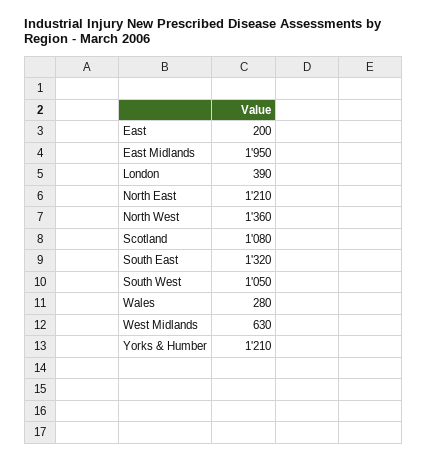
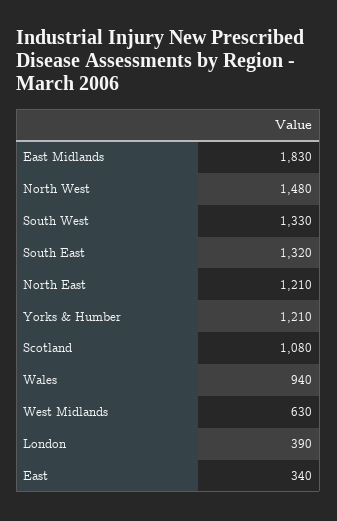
East: 200 -> 340
East Midlands: 1950 -> 1830
North West: 1360 -> 1480
South West: 1050 -> 1330
Wales: 280 -> 940

